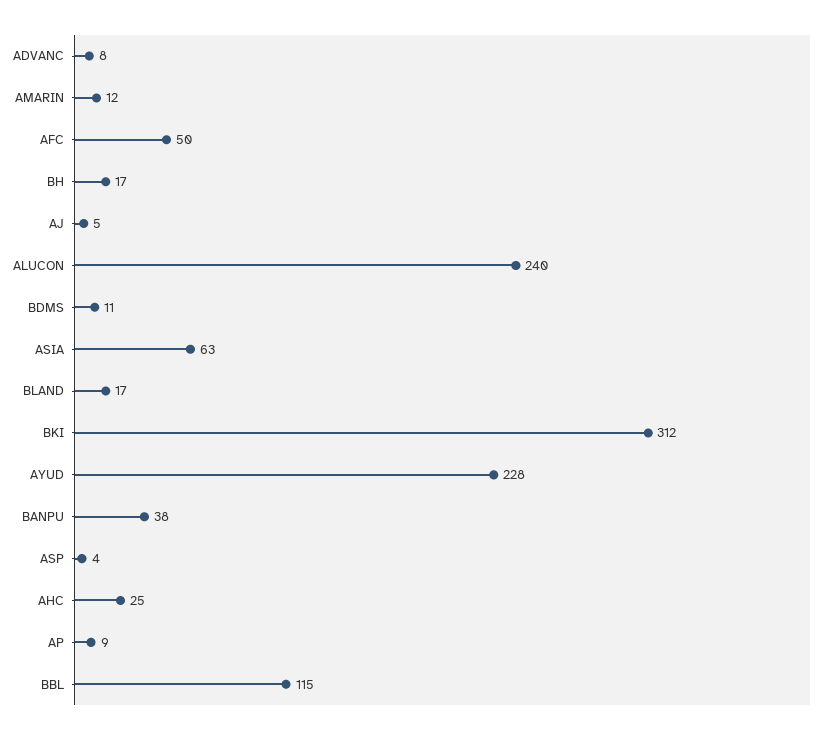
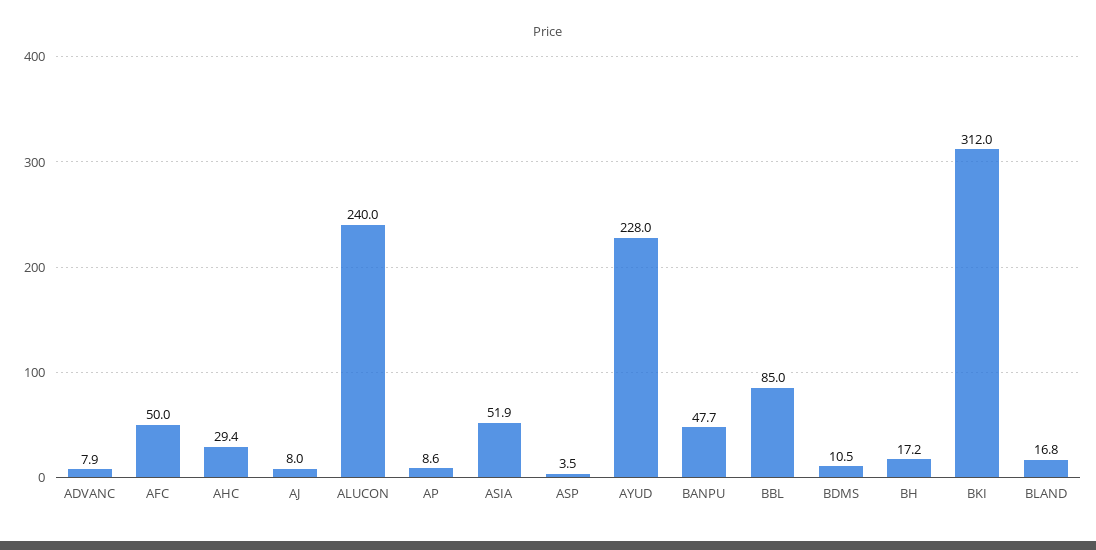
AMARIN: 12 -> none
AJ: 5 -> 8
ASIA: 63 -> 51.9
BANPU: 38 -> 47.7
AHC: 25 -> 29.4
BBL: 115 -> 85

